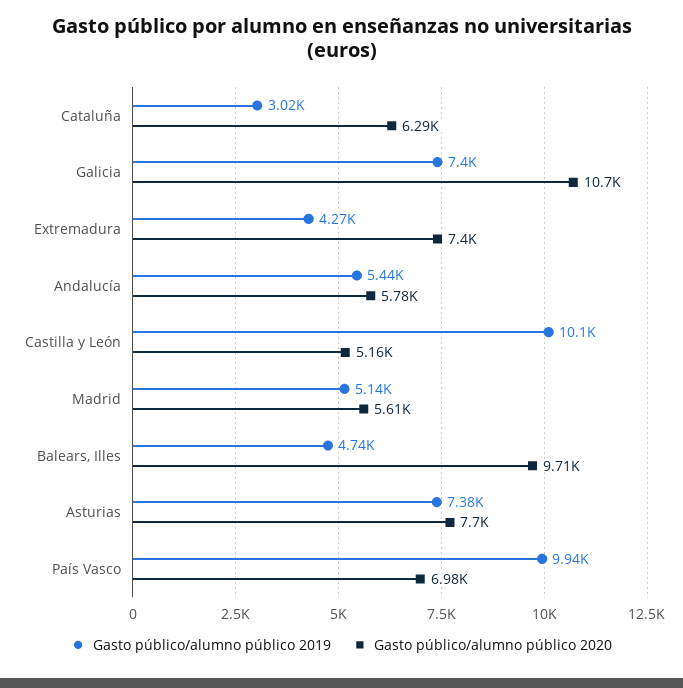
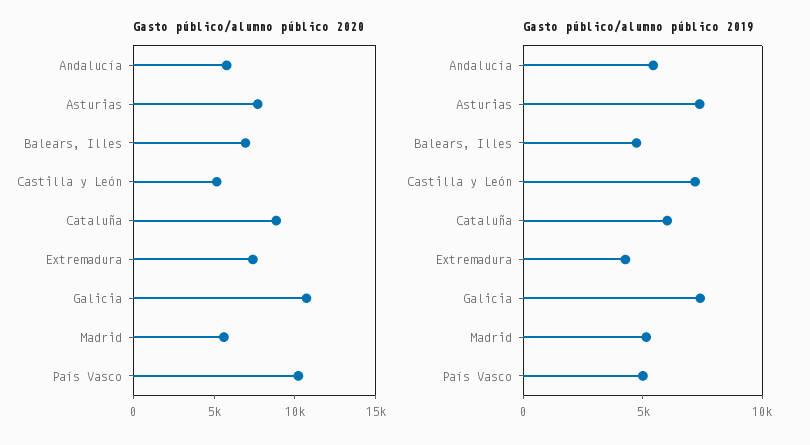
Gasto público/alumno público 2019, Cataluña: 3020 -> 6000
Gasto público/alumno público 2020, Cataluña: 6290 -> 9000
Gasto público/alumno público 2019, Castilla y León: 10100 -> 7000
Gasto público/alumno público 2020, Balears, Illes: 9710 -> 7000
Gasto público/alumno público 2019, País Vasco: 9940 -> 5000
Gasto público/alumno público 2020, País Vasco: 6980 -> 10000

